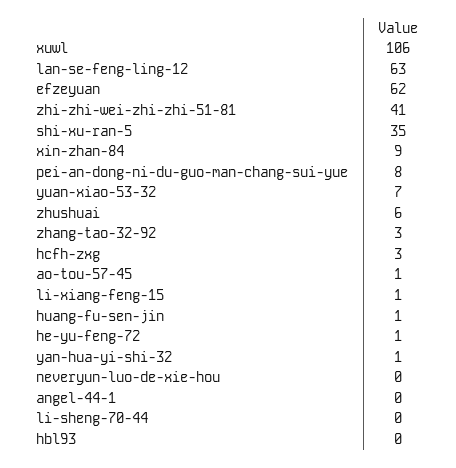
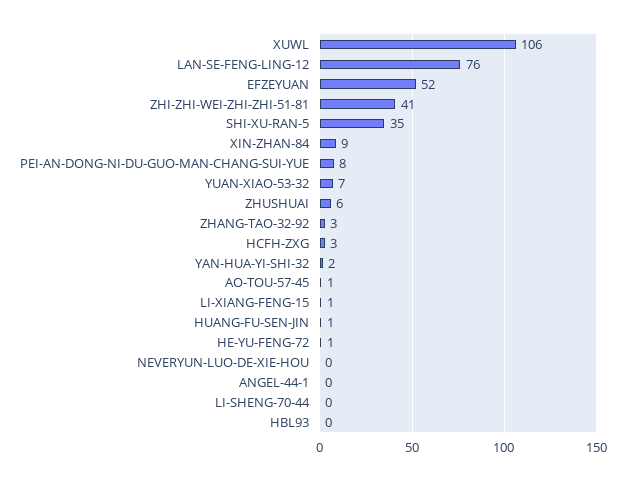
lan-se-feng-ling-12: 63 -> 76
efzeyuan: 62 -> 52
yan-hua-yi-shi-32: 1 -> 2

